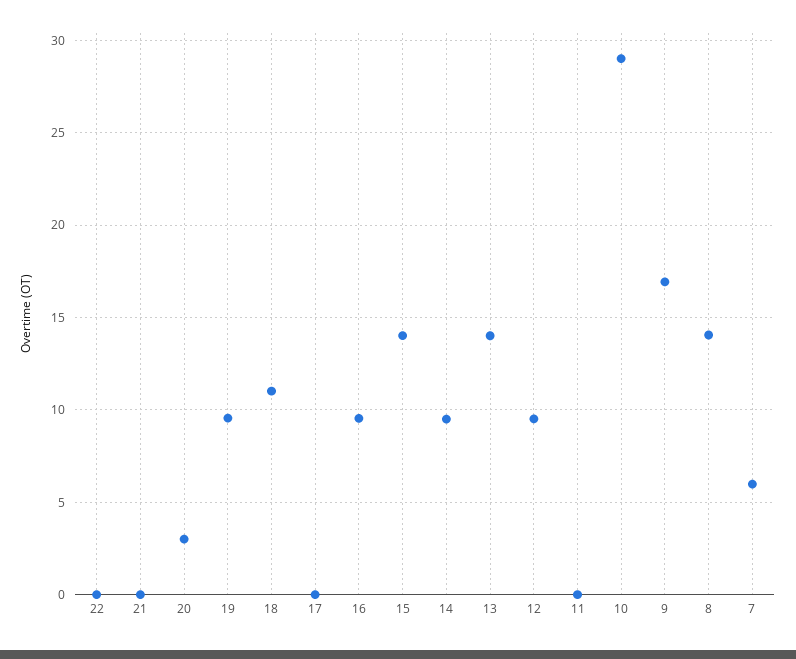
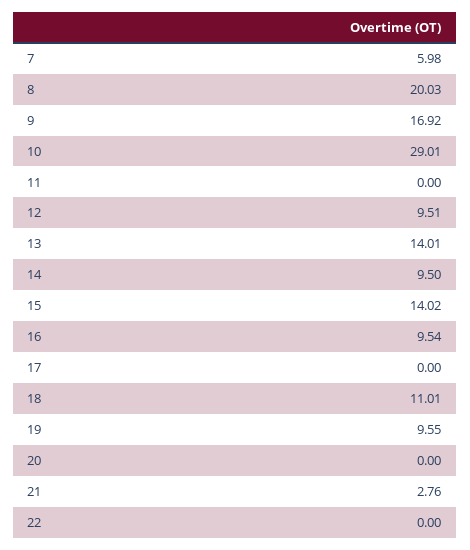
21: 0 -> 2.76
20: 3 -> 0
8: 14 -> 20.03

